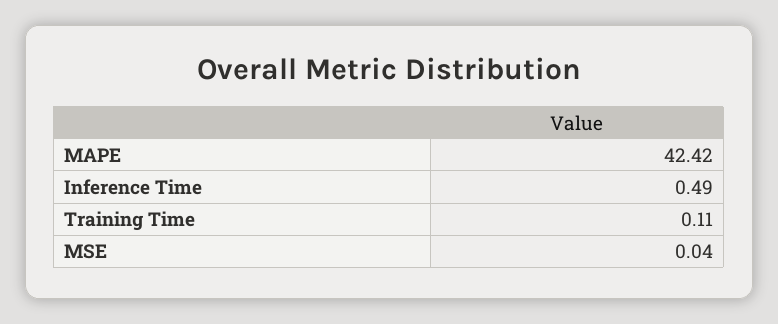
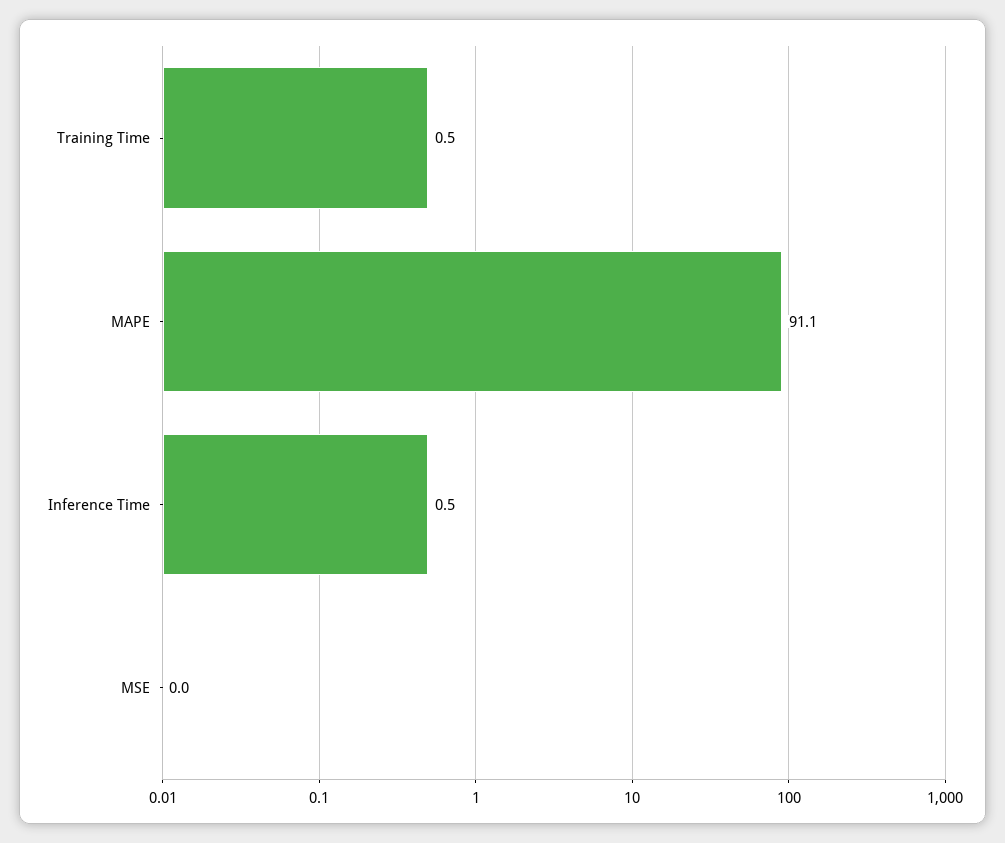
MAPE: 42.42 -> 91.1
Training Time: 0.11 -> 0.5

